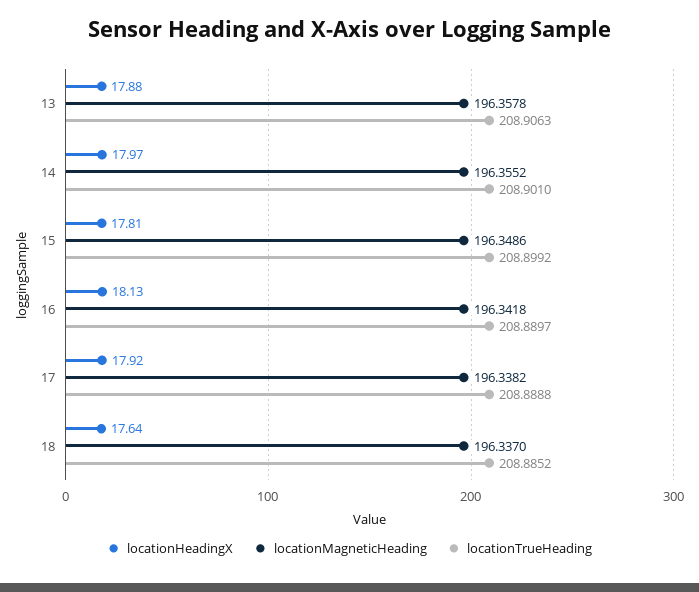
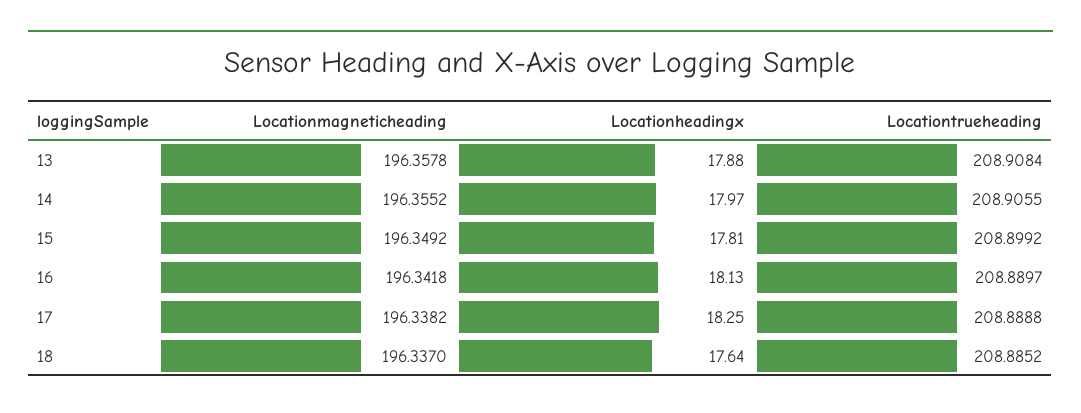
locationTrueHeading, 13: 208.9063 -> 208.9084
locationTrueHeading, 14: 208.901 -> 208.9055
locationMagneticHeading, 15: 196.3486 -> 196.3492
locationHeadingX, 17: 17.92 -> 18.25

